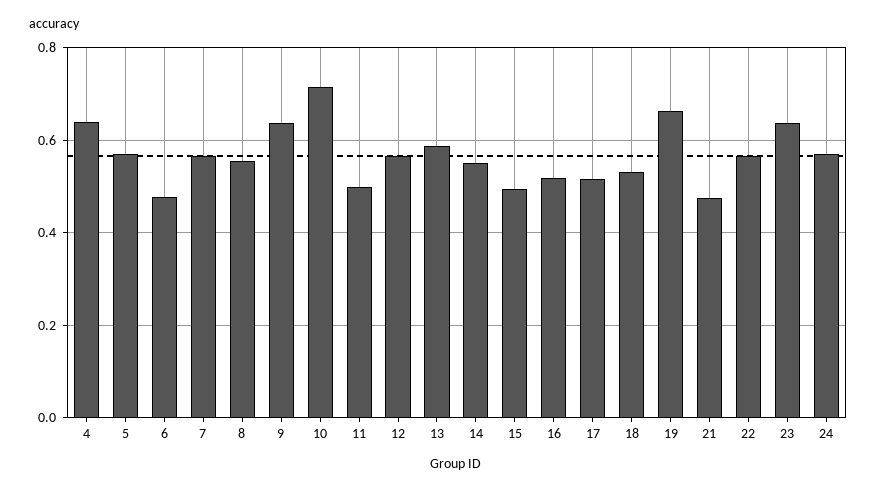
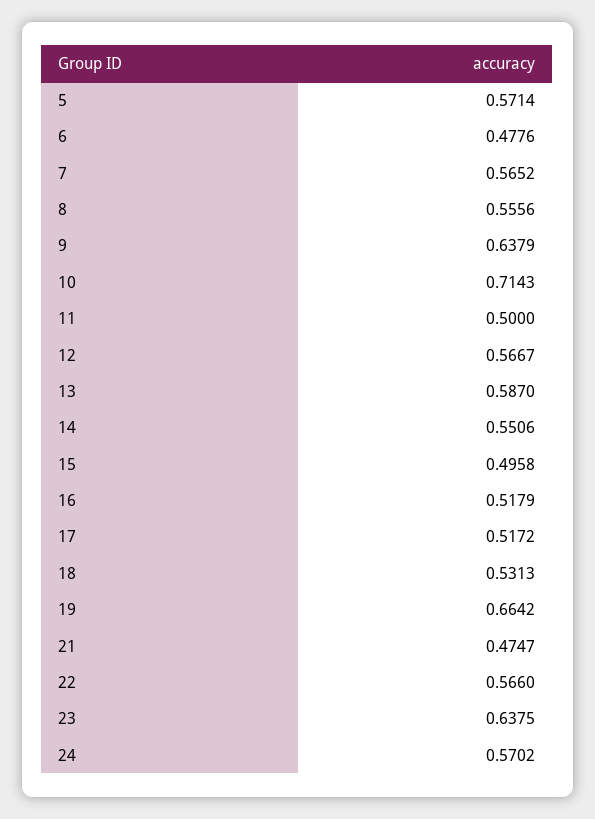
4: 0.64 -> none

